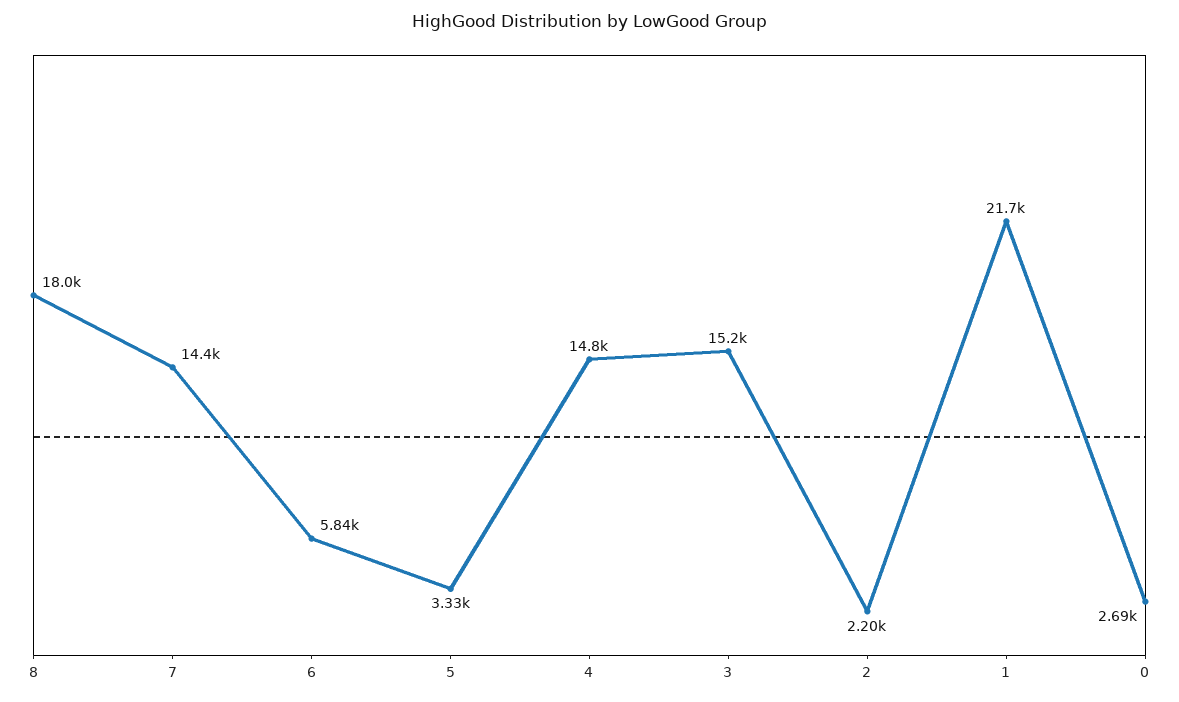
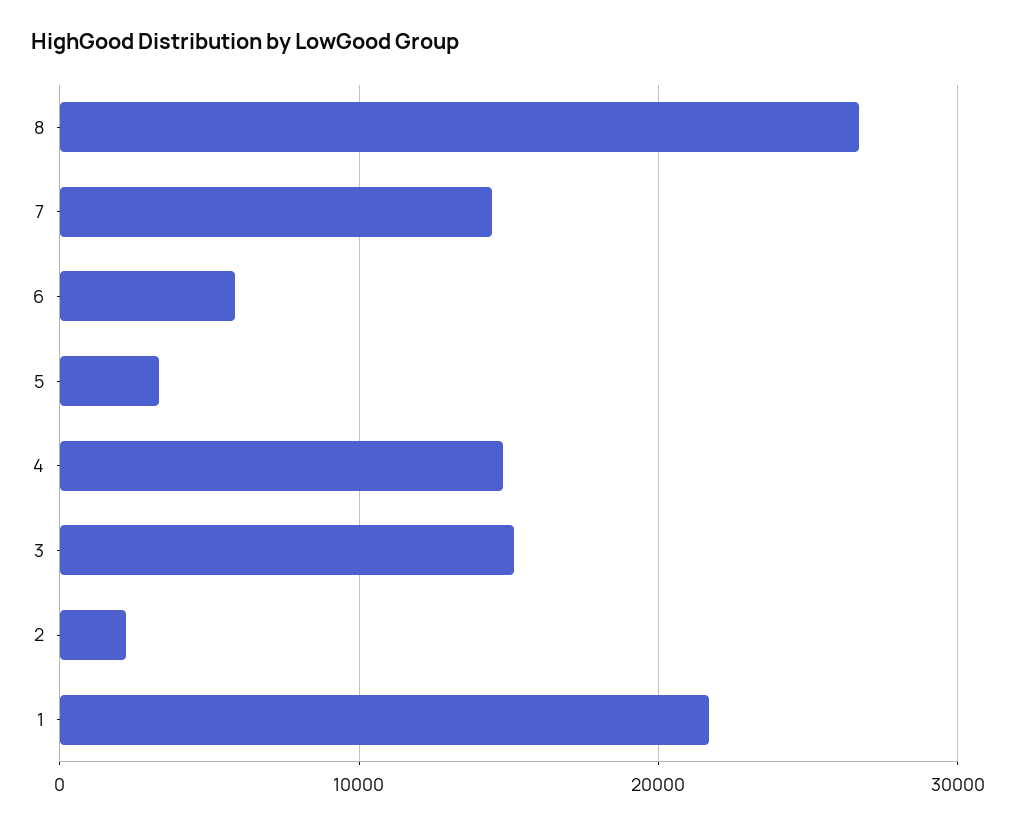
8: 18000 -> 27000
0: 2690 -> none

